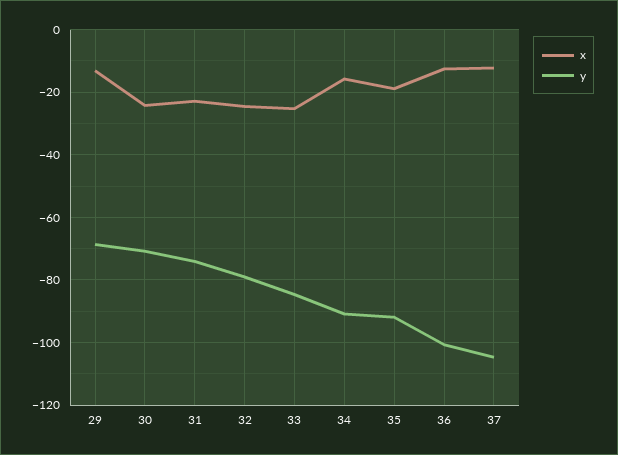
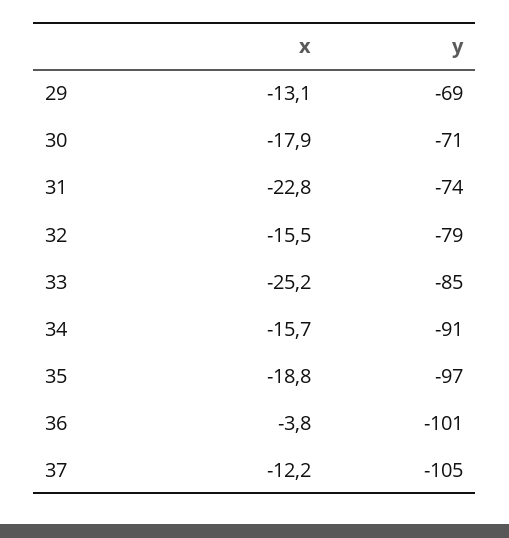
x, 30: -24 -> -17.9
x, 32: -24 -> -15.5
y, 35: -92 -> -97
x, 36: -12 -> -3.8

